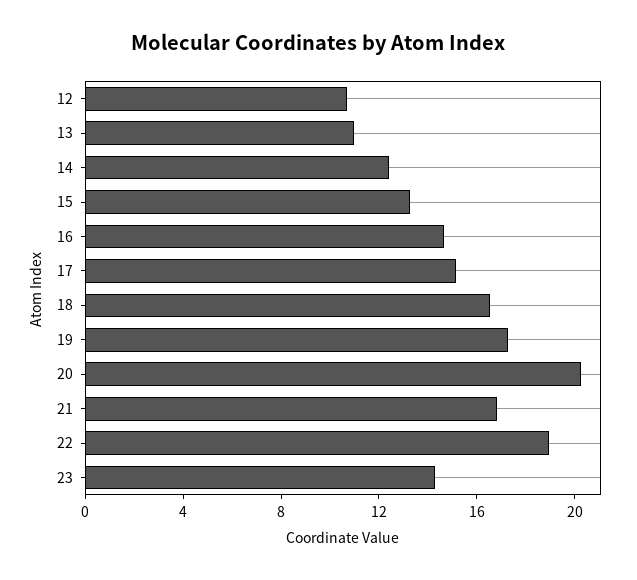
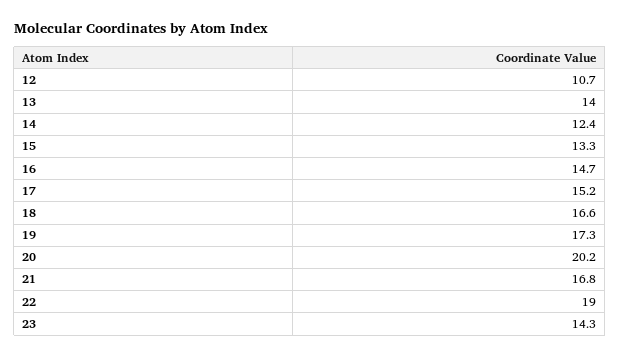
13: 11 -> 14

